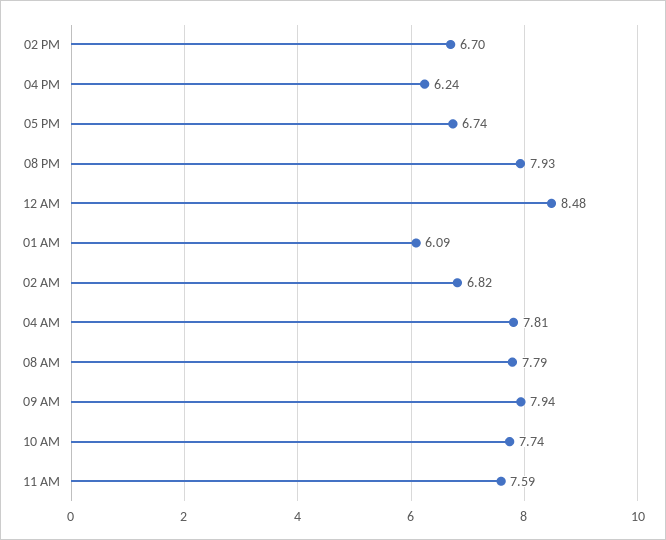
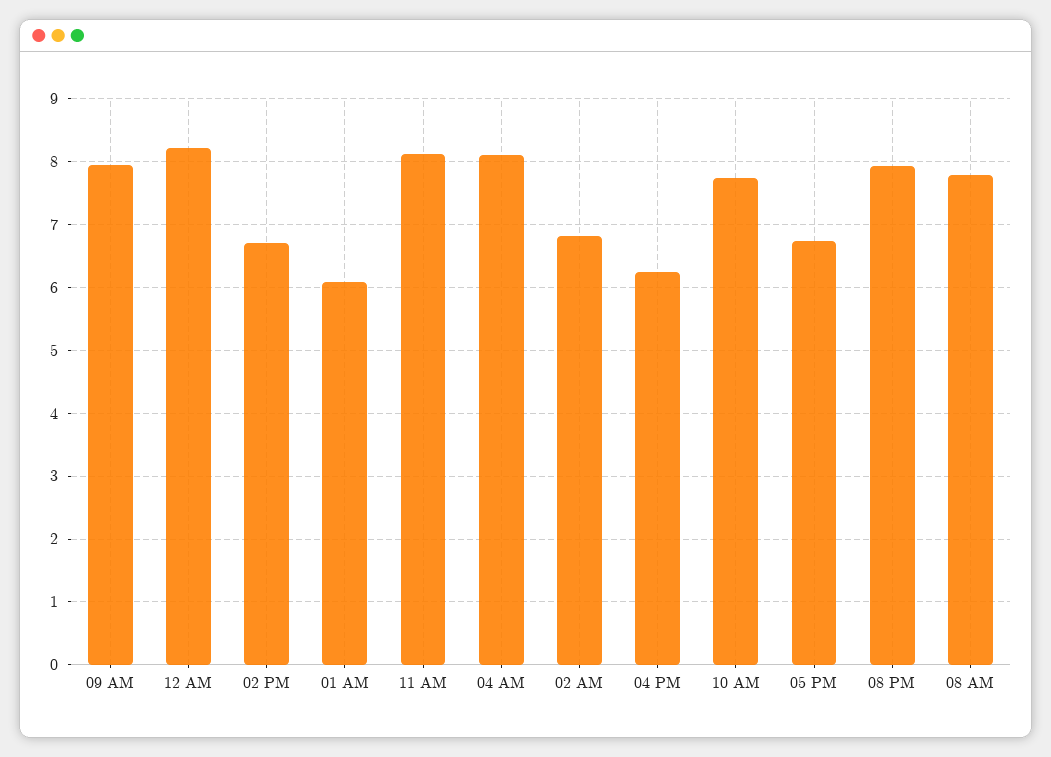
12 AM: 8.48 -> 8.2
04 AM: 7.81 -> 8.1
11 AM: 7.59 -> 8.1

